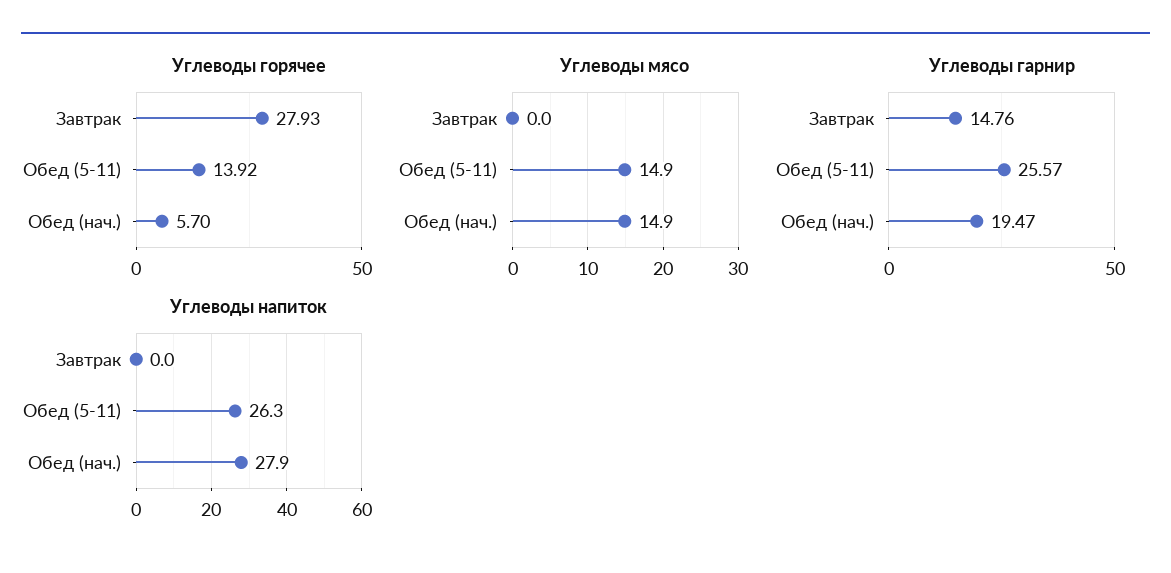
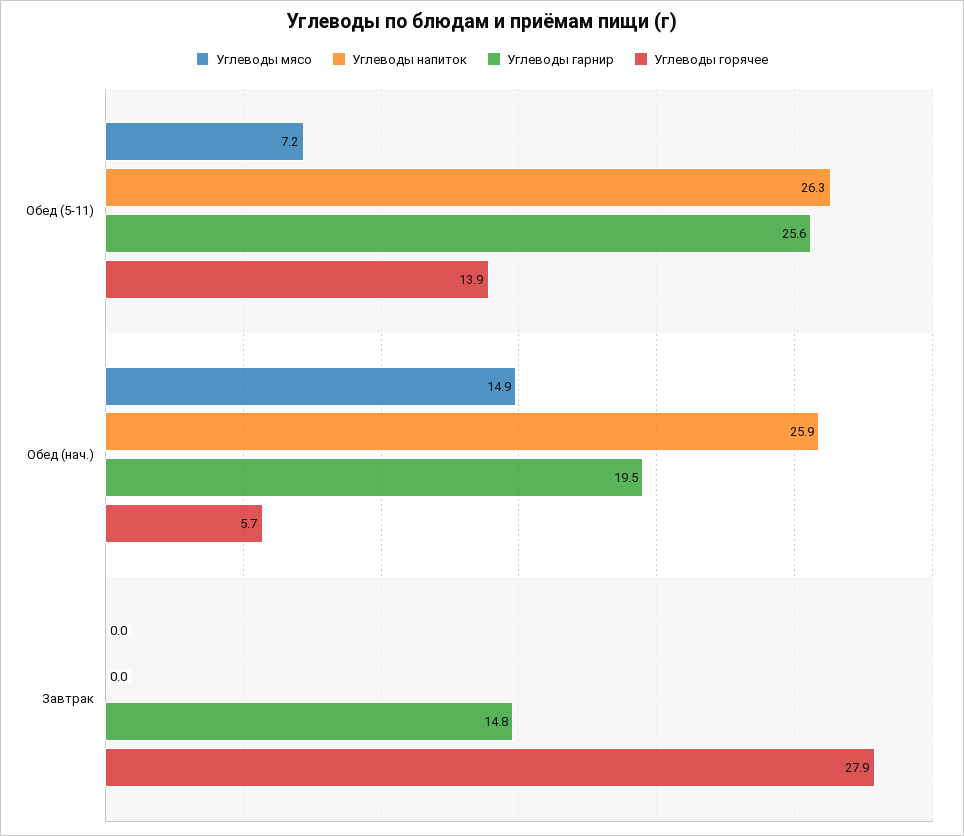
Углеводы мясо, Обед (5-11): 14.9 -> 7.2
Углеводы напиток, Обед (нач.): 27.9 -> 25.9

